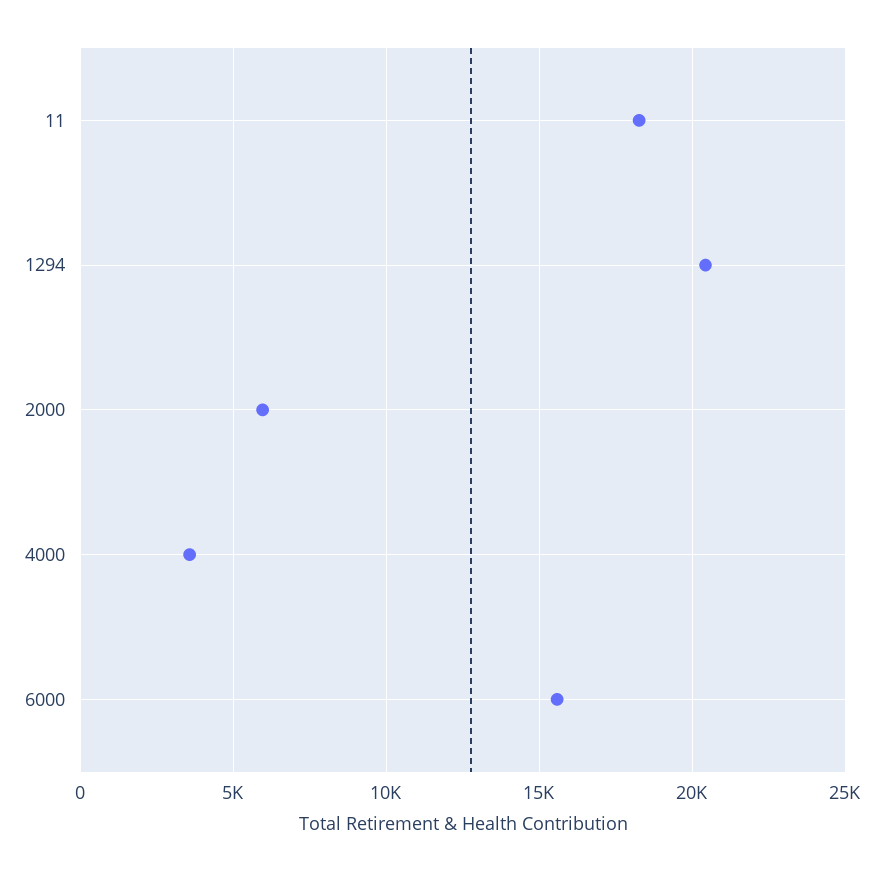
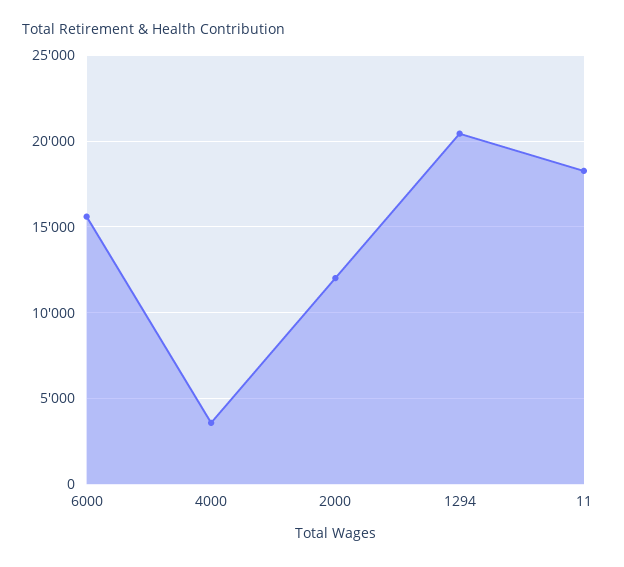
2000: 6000 -> 12000

